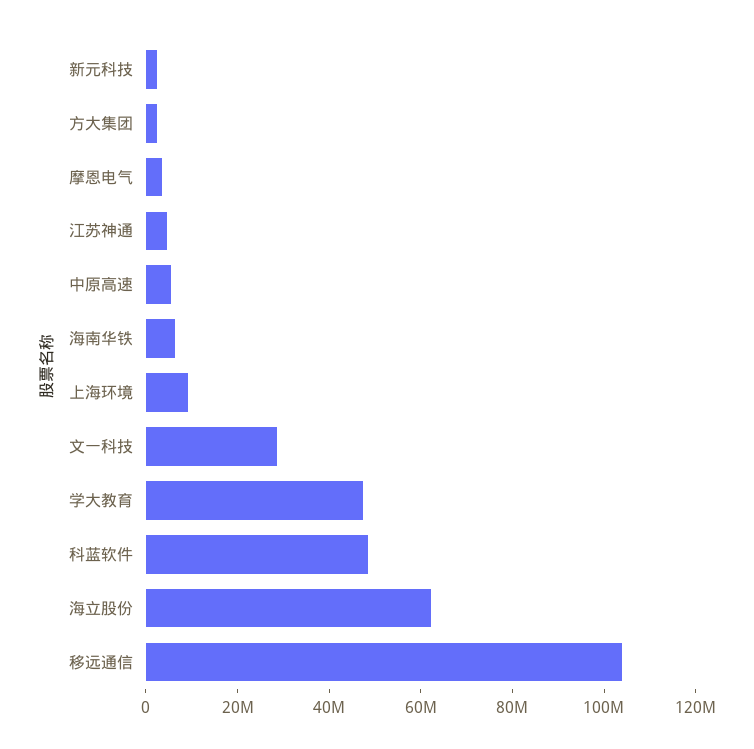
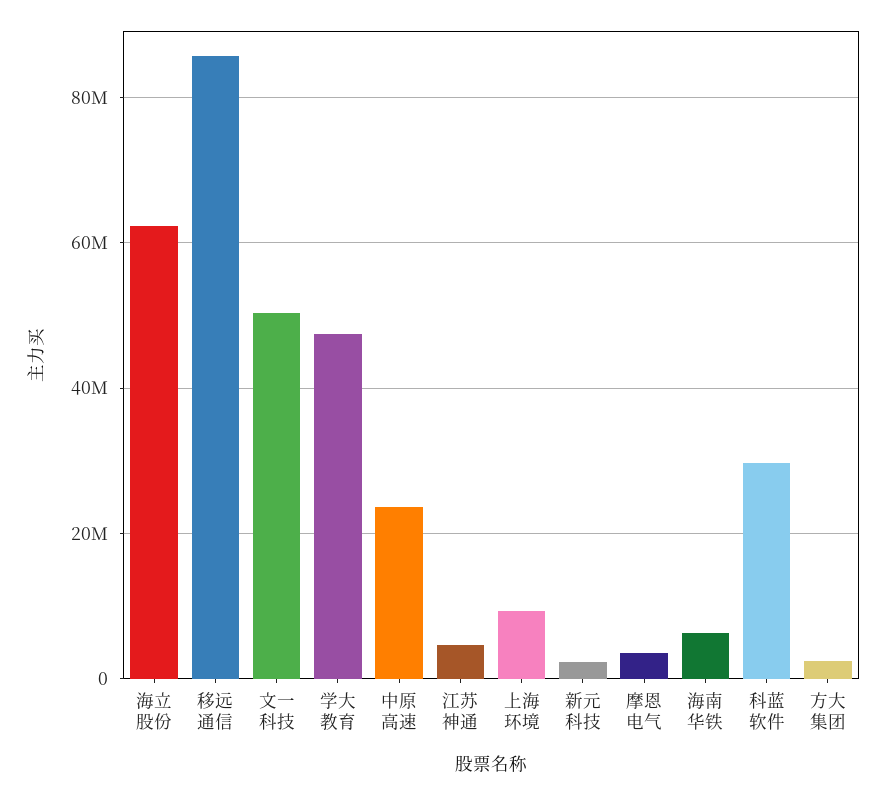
中原高速: 5000000 -> 24000000
文一科技: 30000000 -> 50000000
科蓝软件: 50000000 -> 30000000
移远通信: 105000000 -> 86000000

